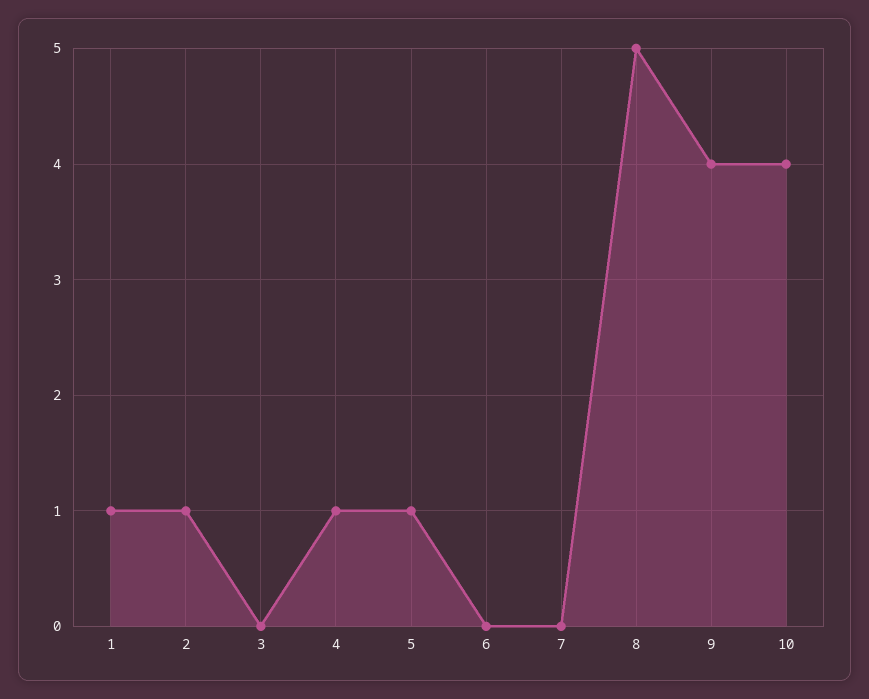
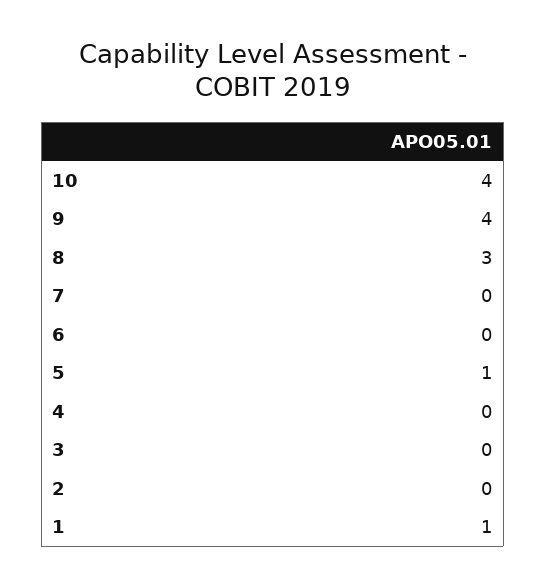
2: 1 -> 0
4: 1 -> 0
8: 5 -> 3

